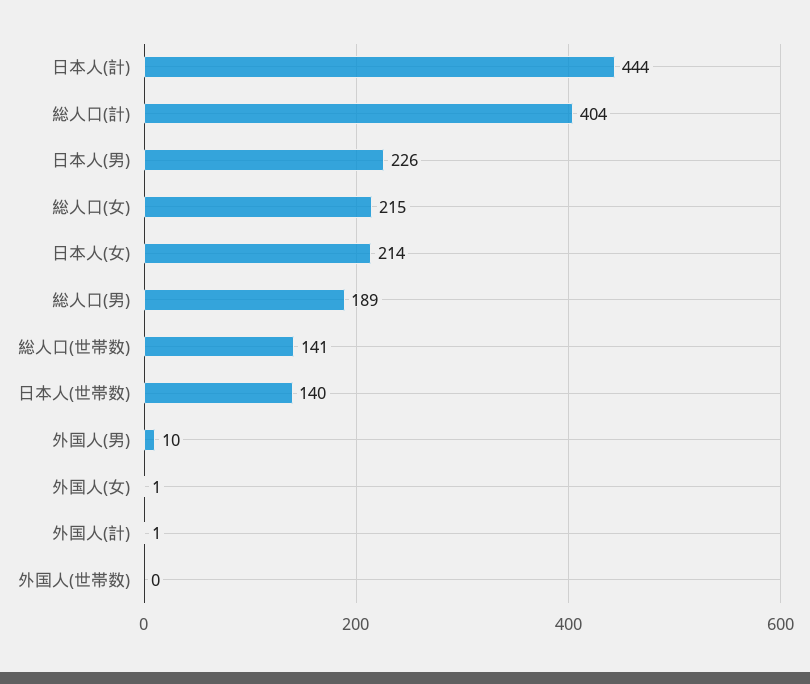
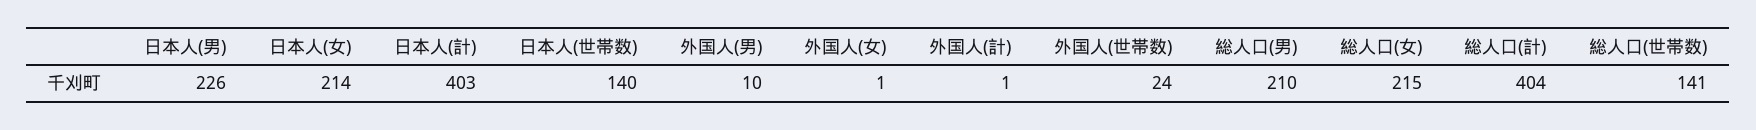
日本人(計): 444 -> 403
総人口(男): 189 -> 210
外国人(世帯数): 0 -> 24

